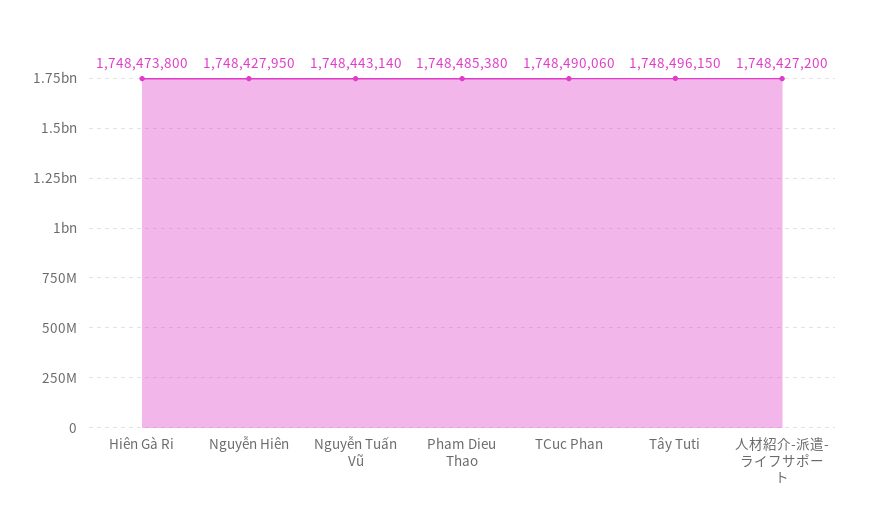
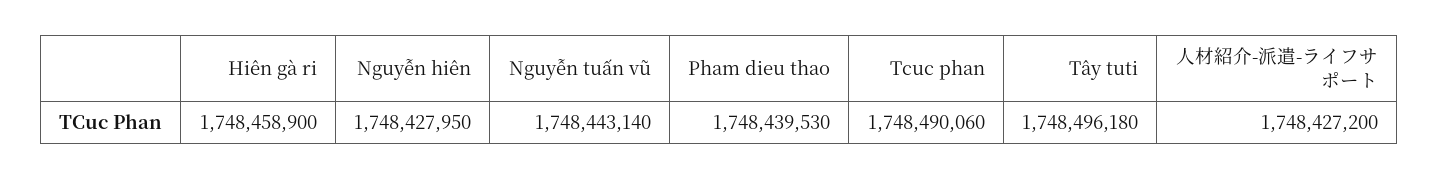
Hiên Gà Ri: 1748473800 -> 1748458900
Pham Dieu Thao: 1748485380 -> 1748439530
Tây Tuti: 1748496150 -> 1748496180

